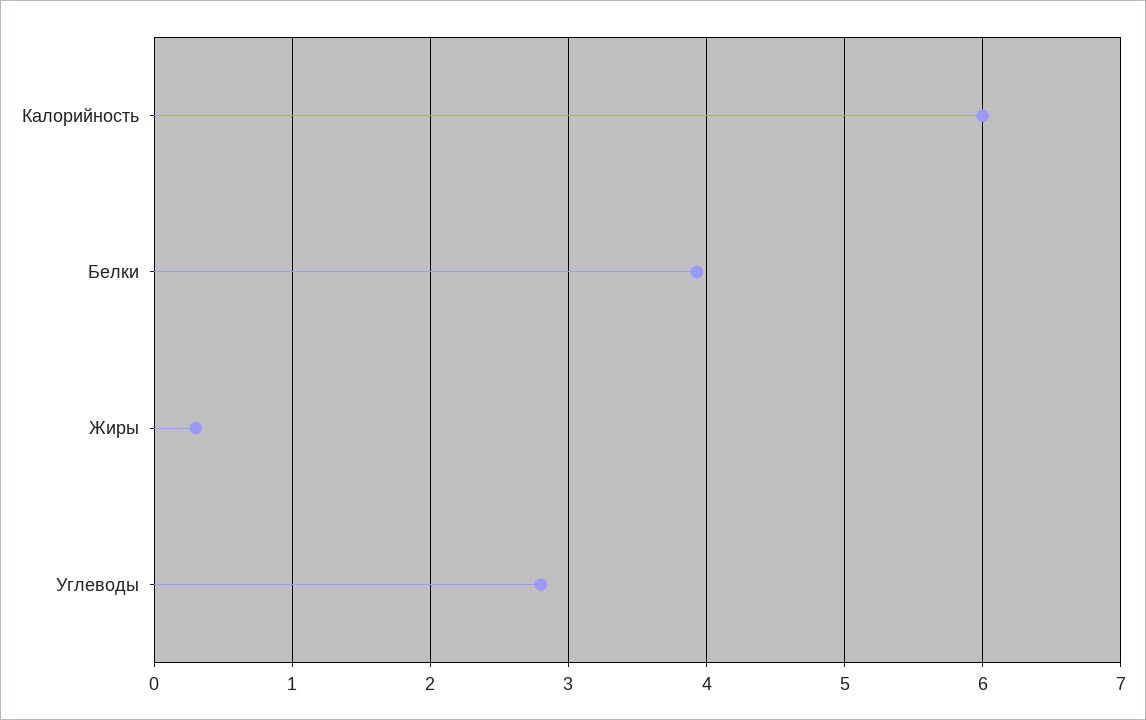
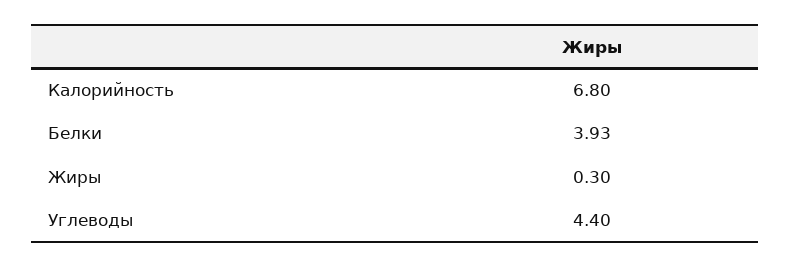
Калорийность: 6 -> 6.8
Углеводы: 2.8 -> 4.4

